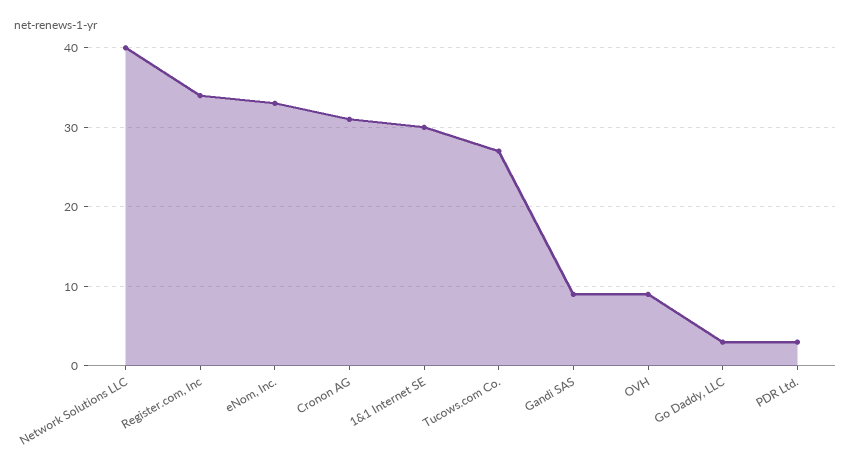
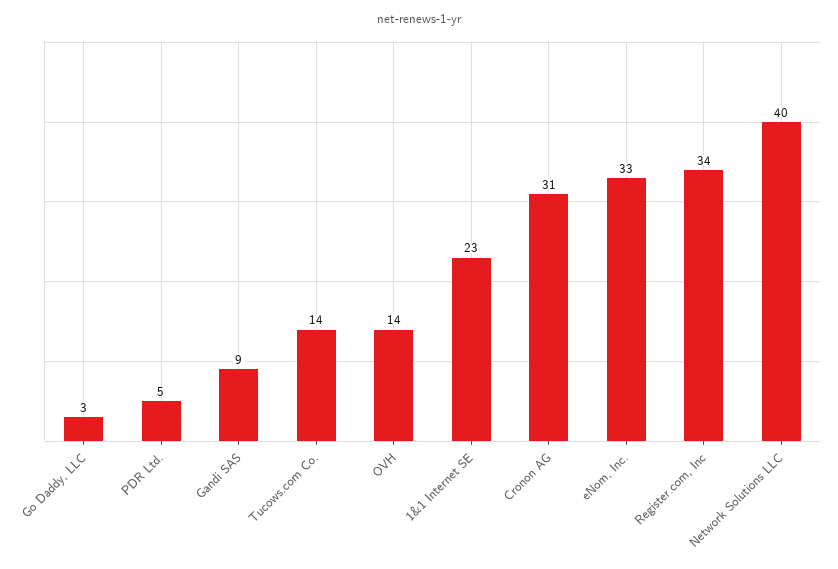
1&1 Internet SE: 30 -> 23
Tucows.com Co.: 27 -> 14
OVH: 9 -> 14
PDR Ltd.: 3 -> 5

